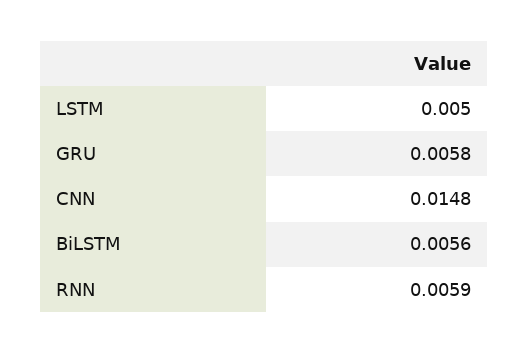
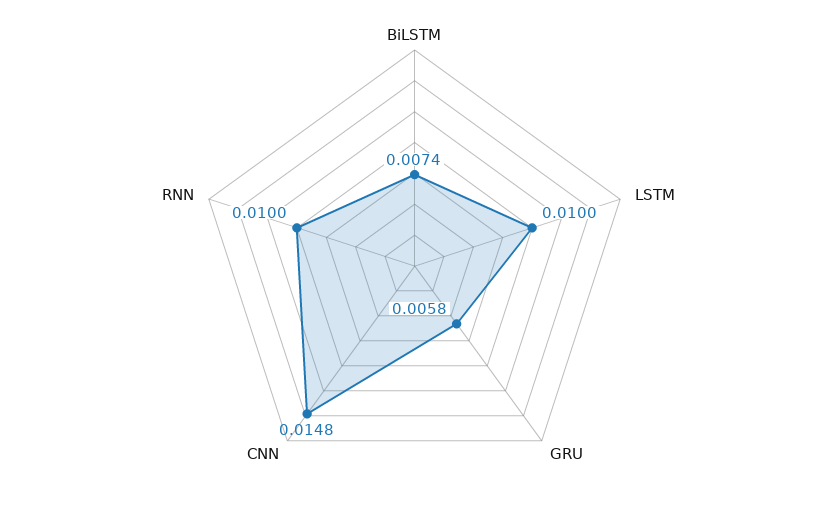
LSTM: 0.005 -> 0.01
BiLSTM: 0.0056 -> 0.0074
RNN: 0.0059 -> 0.01

